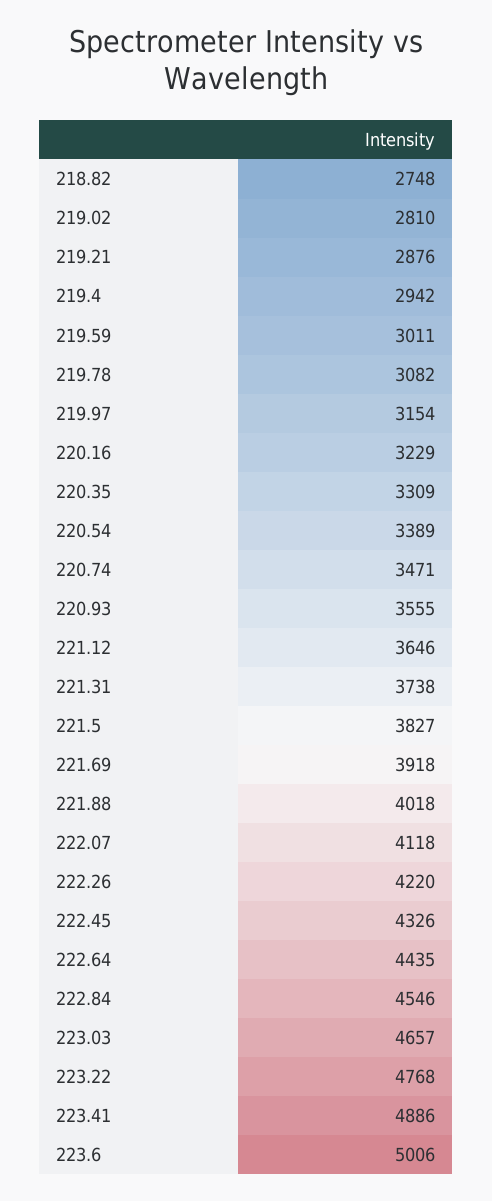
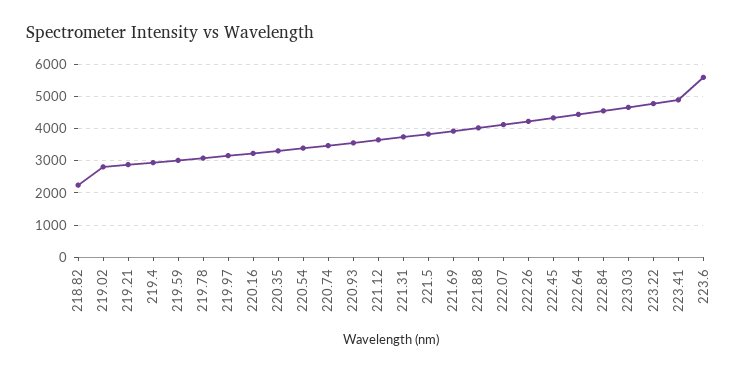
218.82: 2748 -> 2200
223.6: 5006 -> 5600

